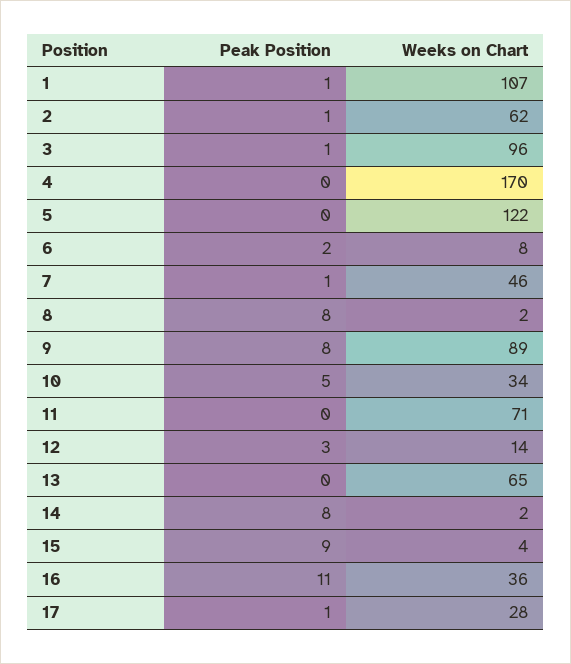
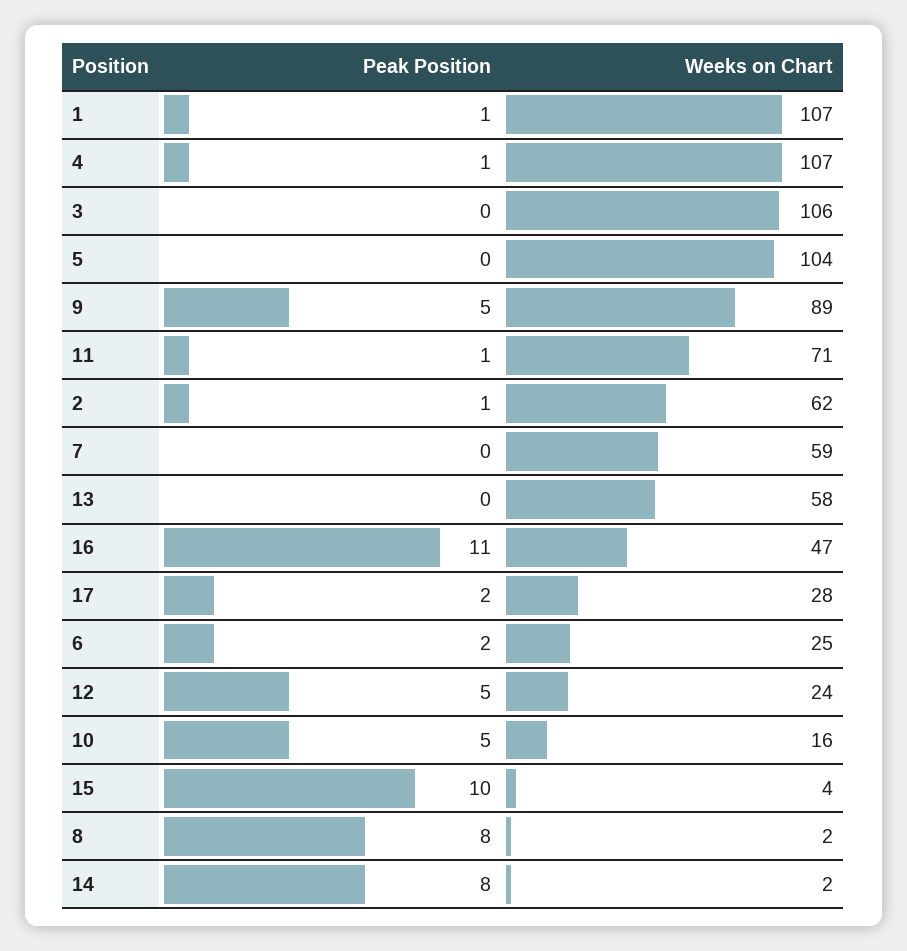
Peak Position, 3: 1 -> 0
Weeks on Chart, 3: 96 -> 106
Peak Position, 4: 0 -> 1
Weeks on Chart, 4: 170 -> 107
Weeks on Chart, 5: 122 -> 104
Weeks on Chart, 6: 8 -> 25
Peak Position, 7: 1 -> 0
Weeks on Chart, 7: 46 -> 59
Peak Position, 9: 8 -> 5
Weeks on Chart, 10: 34 -> 16
Peak Position, 11: 0 -> 1
Peak Position, 12: 3 -> 5
Weeks on Chart, 12: 14 -> 24
Weeks on Chart, 13: 65 -> 58
Peak Position, 15: 9 -> 10
Weeks on Chart, 16: 36 -> 47
Peak Position, 17: 1 -> 2

